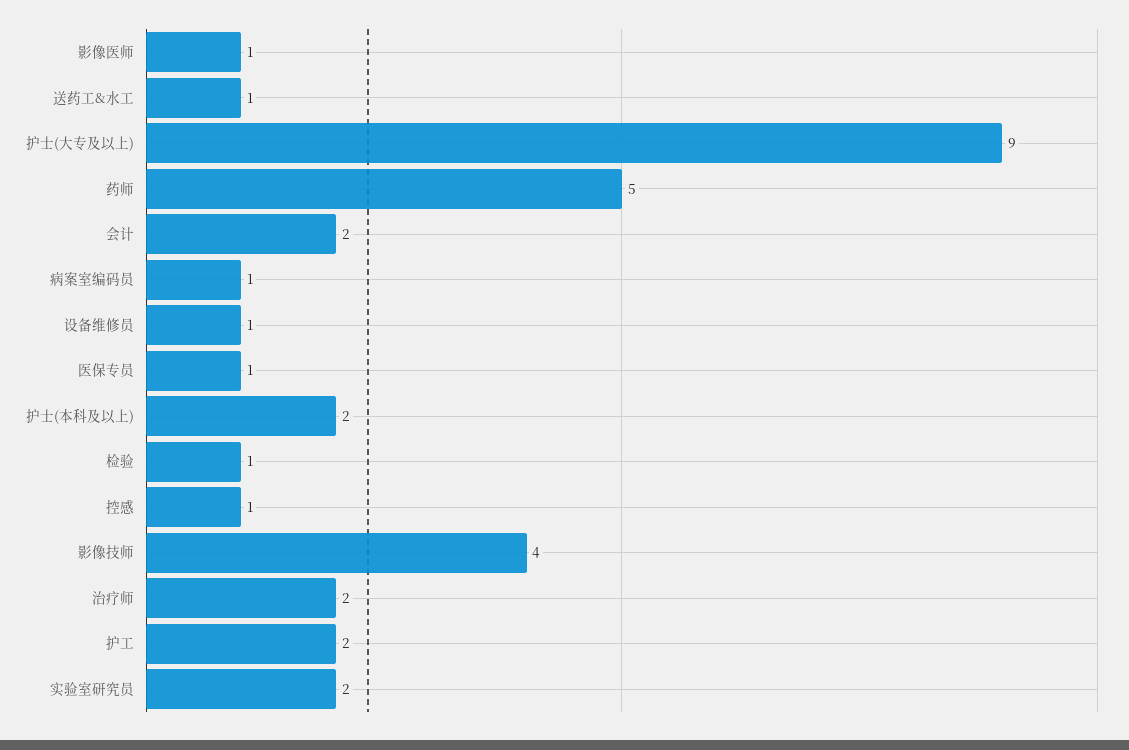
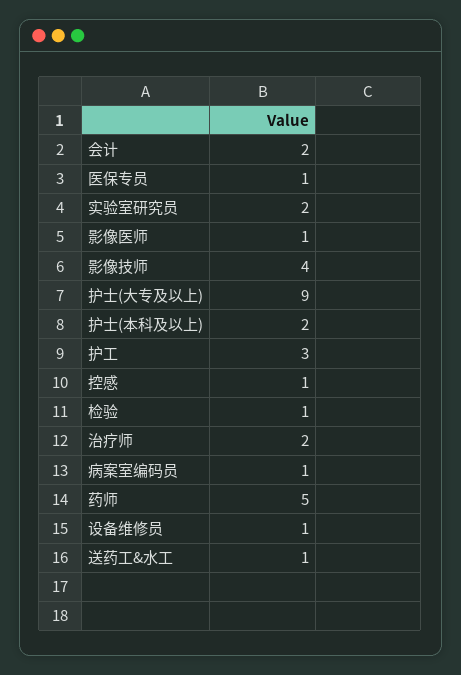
护工: 2 -> 3

